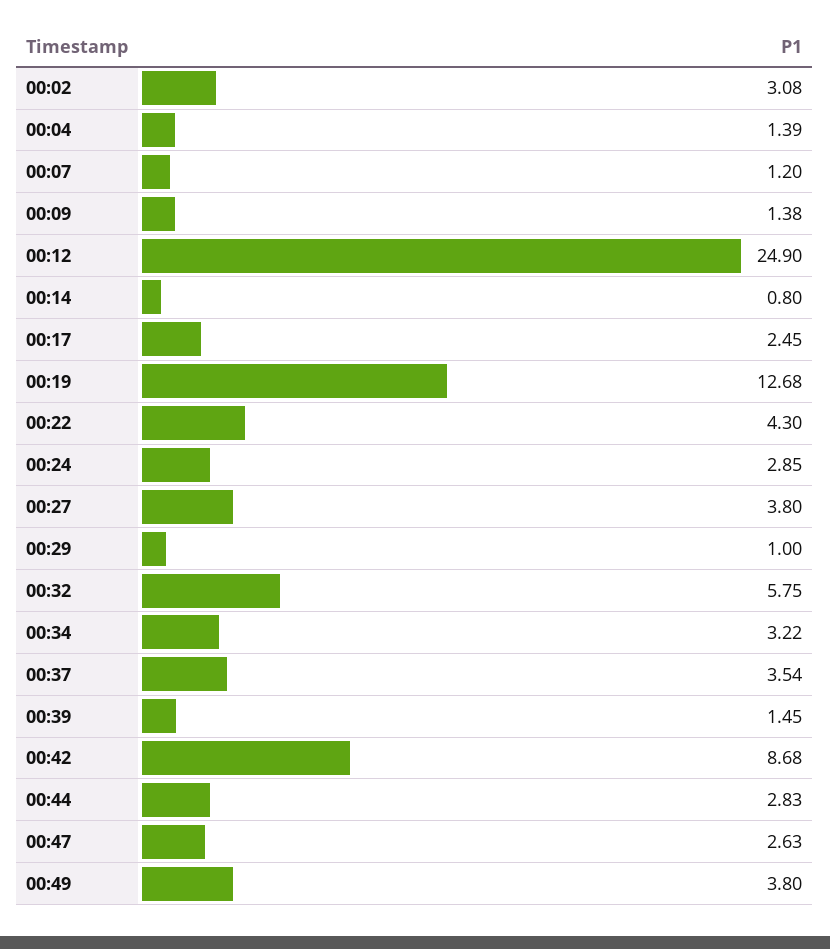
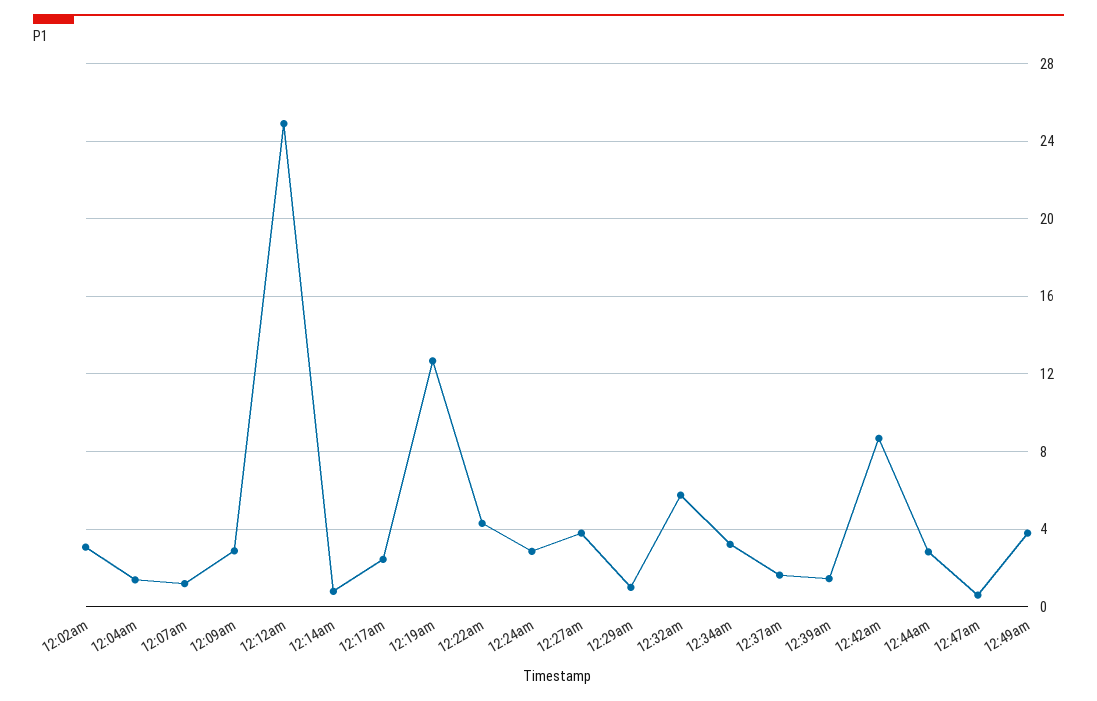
00:09: 1.38 -> 3
00:37: 3.54 -> 1.5
00:47: 2.63 -> 0.5

